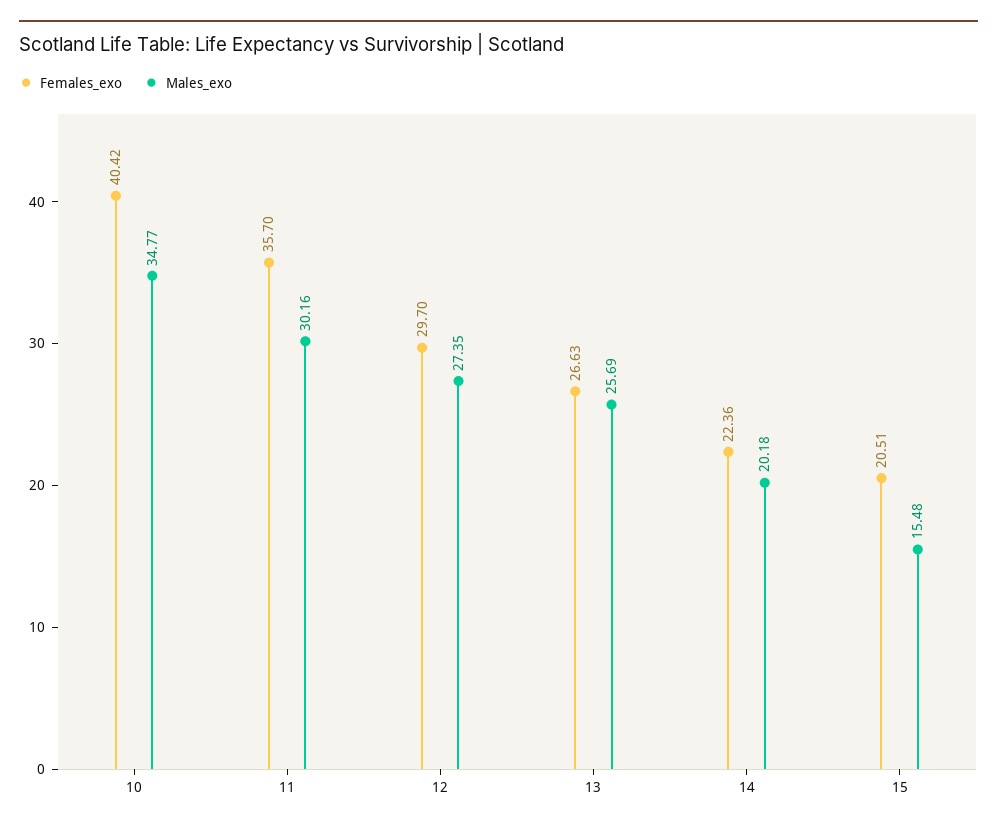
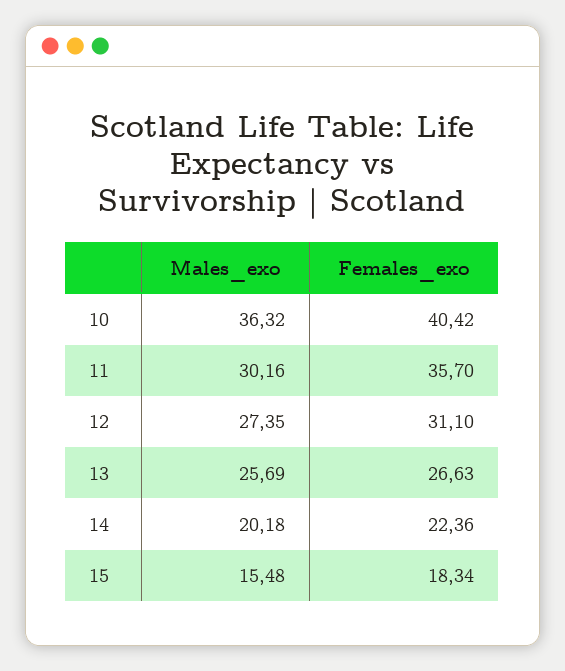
Males_exo, 10: 34.77 -> 36.32
Females_exo, 12: 29.7 -> 31.1
Females_exo, 15: 20.51 -> 18.34

